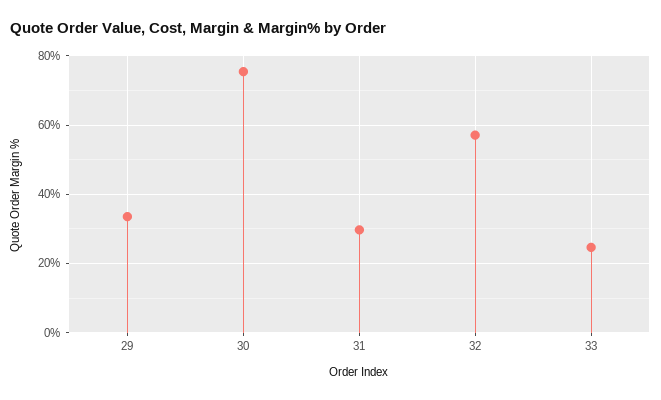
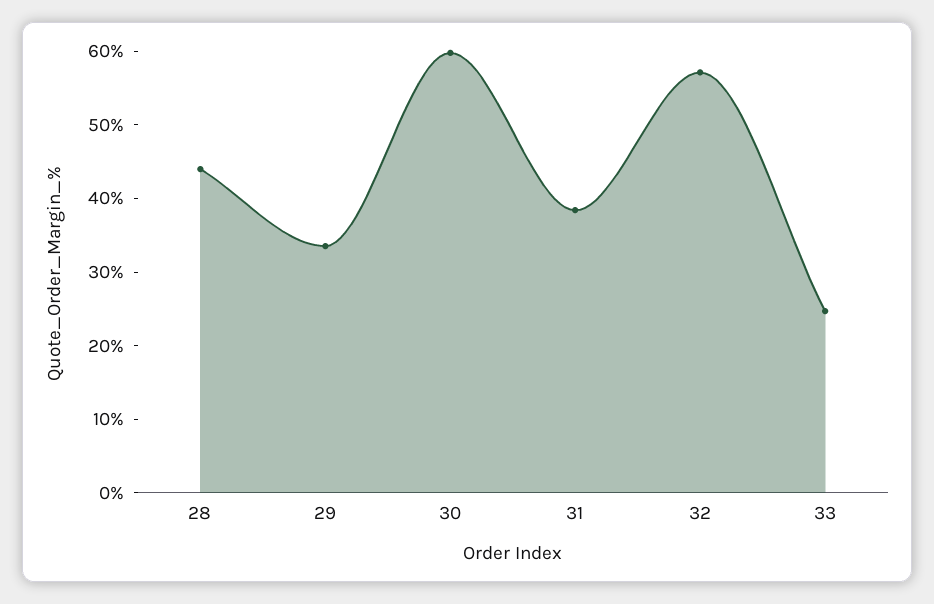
30: 76 -> 60
31: 30 -> 38
28: none -> 44

